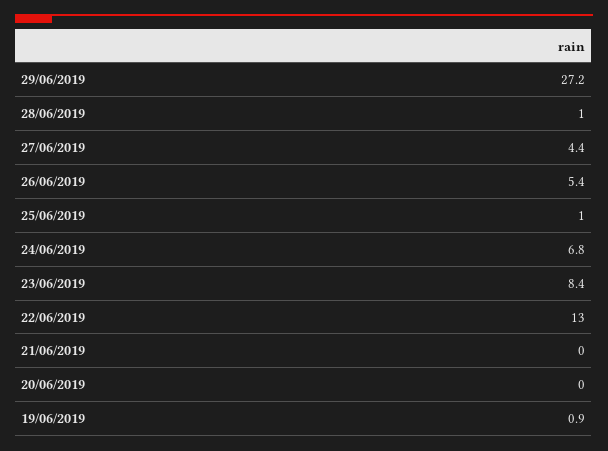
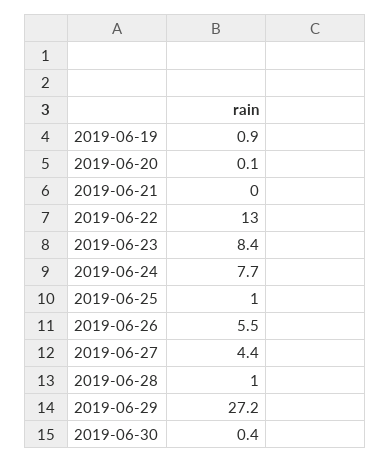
26/06/2019: 5.4 -> 5.5
24/06/2019: 6.8 -> 7.7
20/06/2019: 0 -> 0.1
2019-06-30: none -> 0.4

